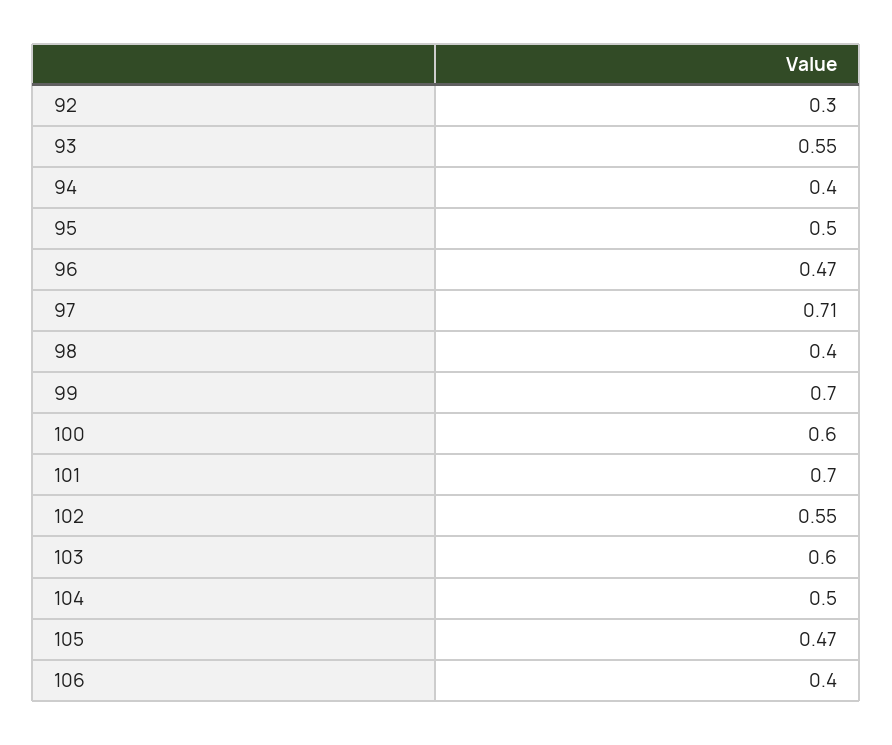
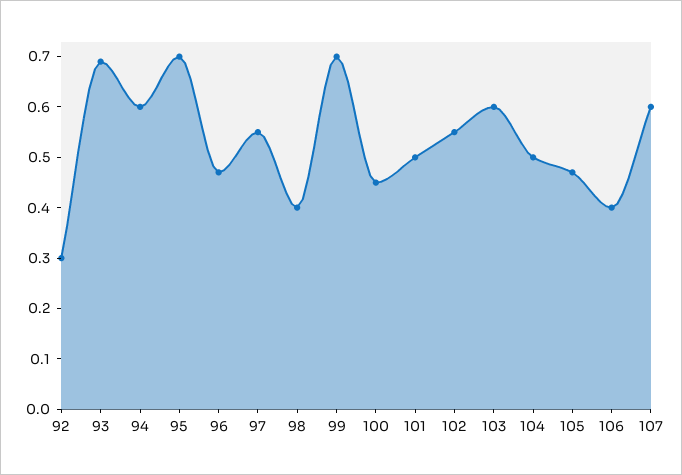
93: 0.55 -> 0.7
94: 0.4 -> 0.6
95: 0.5 -> 0.7
97: 0.71 -> 0.55
100: 0.6 -> 0.45
101: 0.7 -> 0.5
107: none -> 0.6

